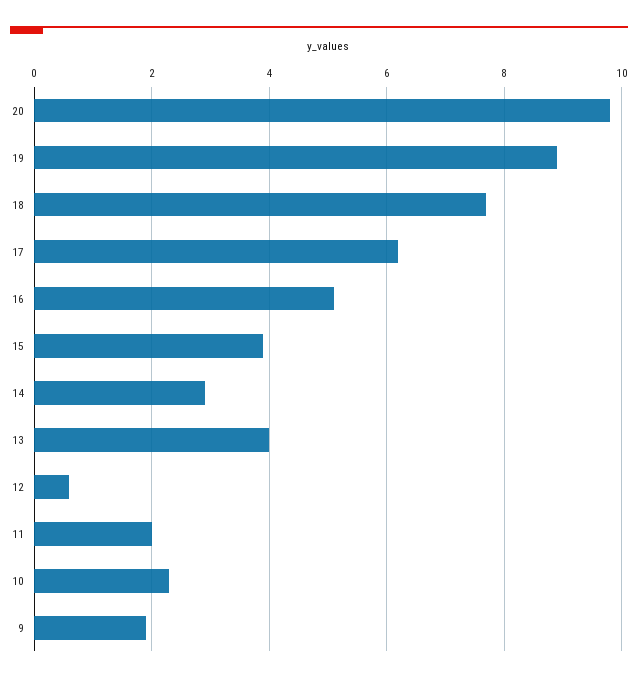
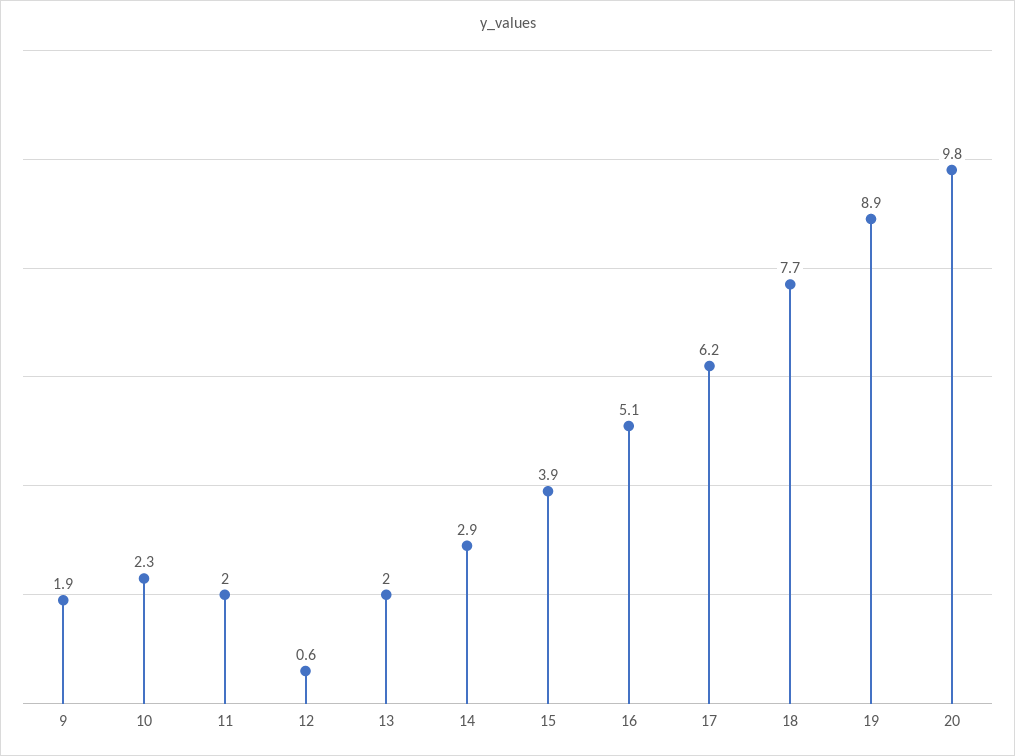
13: 4 -> 2

